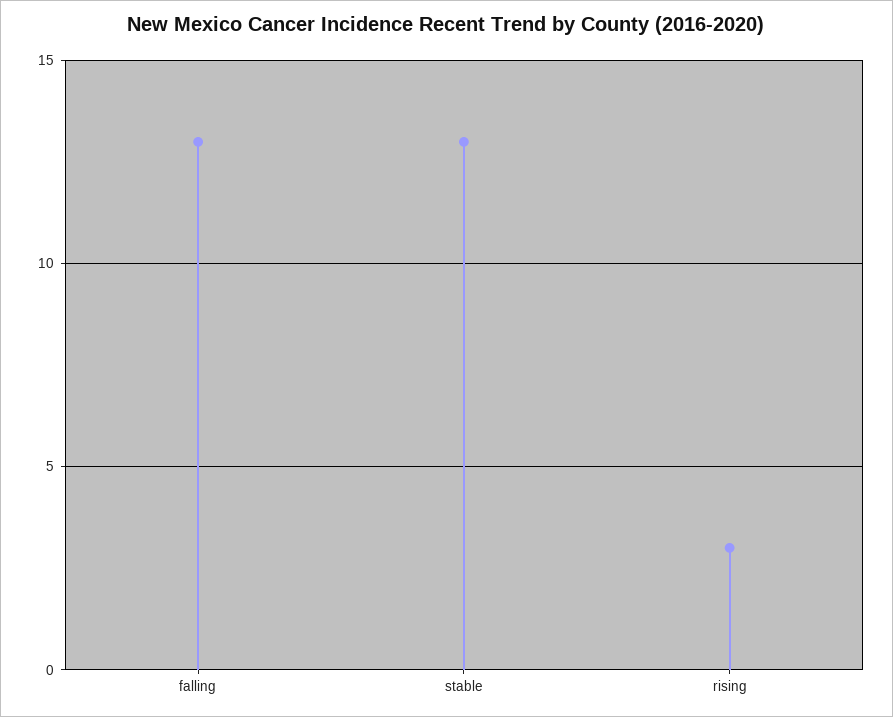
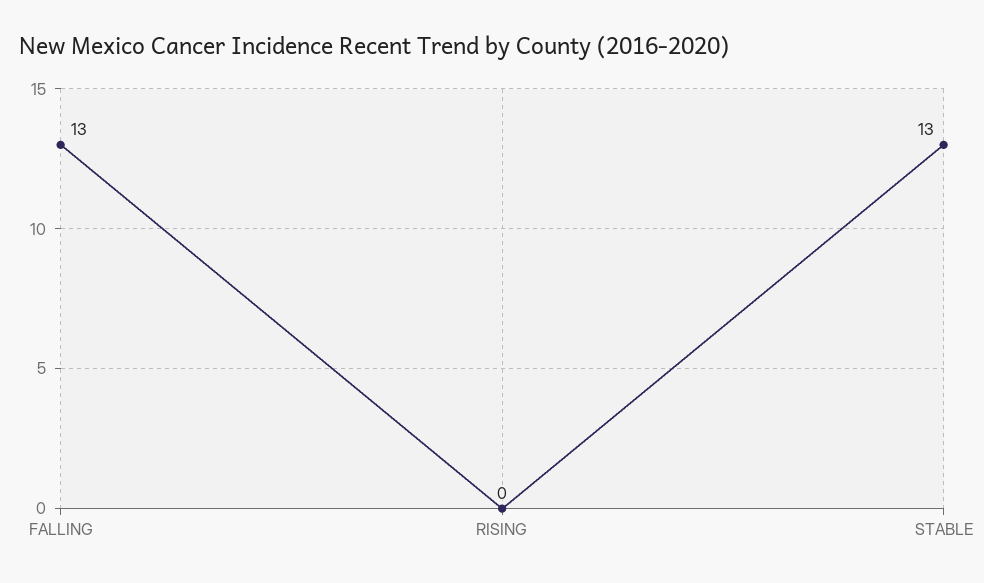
rising: 3 -> 0

